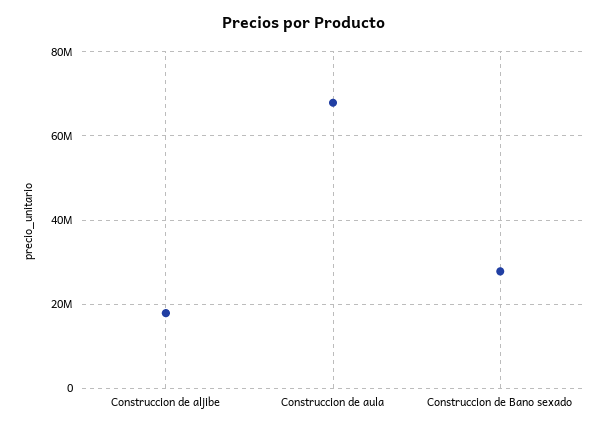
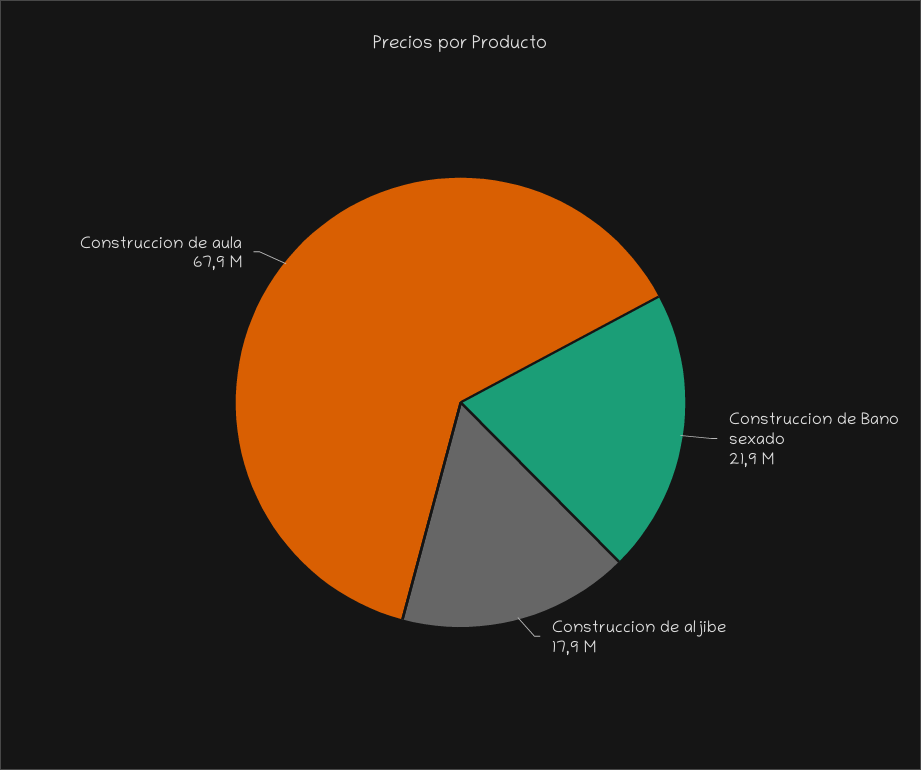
Construccion de Bano sexado: 28000000 -> 21900000

